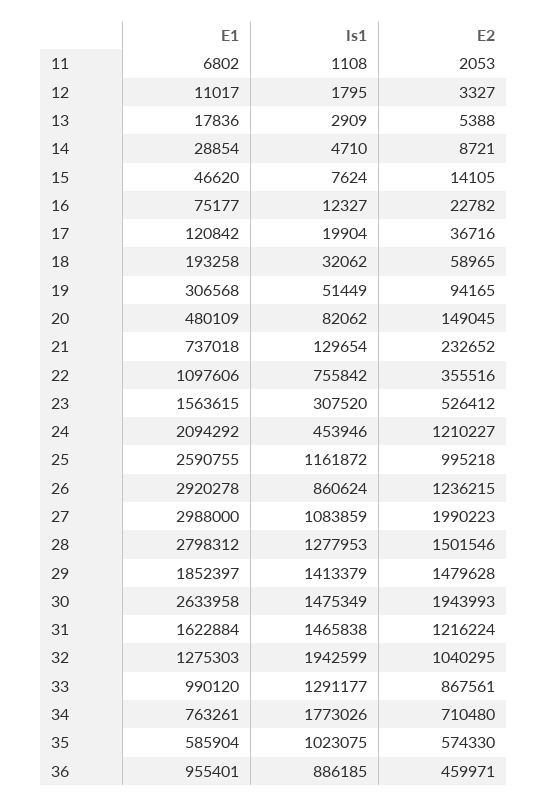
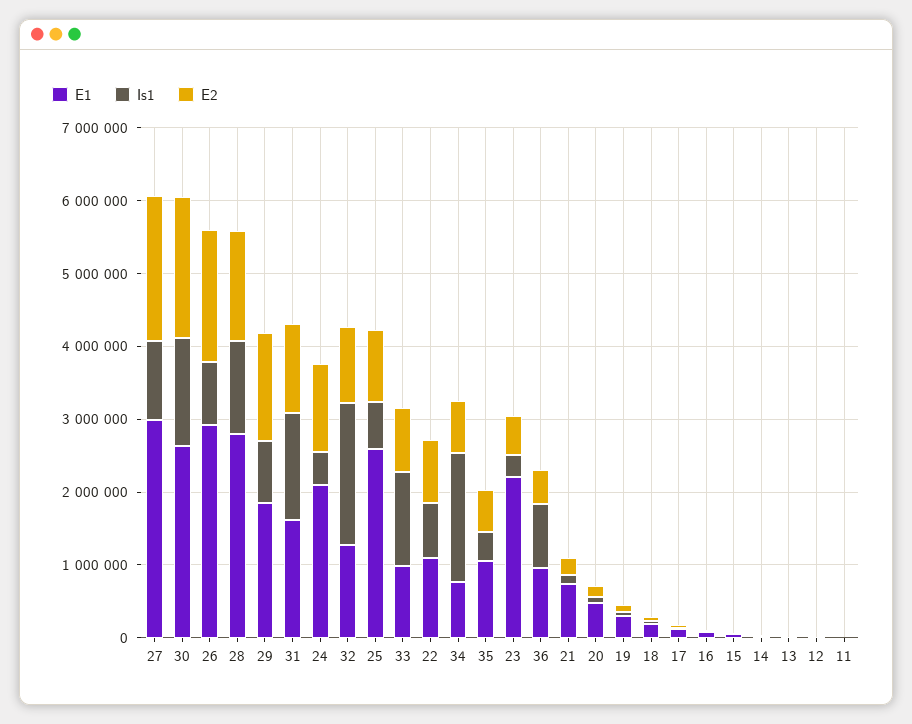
E2, 22: 355516 -> 800000
E1, 23: 1563615 -> 2200000
Is1, 25: 1161872 -> 600000
E2, 26: 1236215 -> 1800000
Is1, 29: 1413379 -> 800000
E1, 35: 585904 -> 1000000
Is1, 35: 1023075 -> 400000

